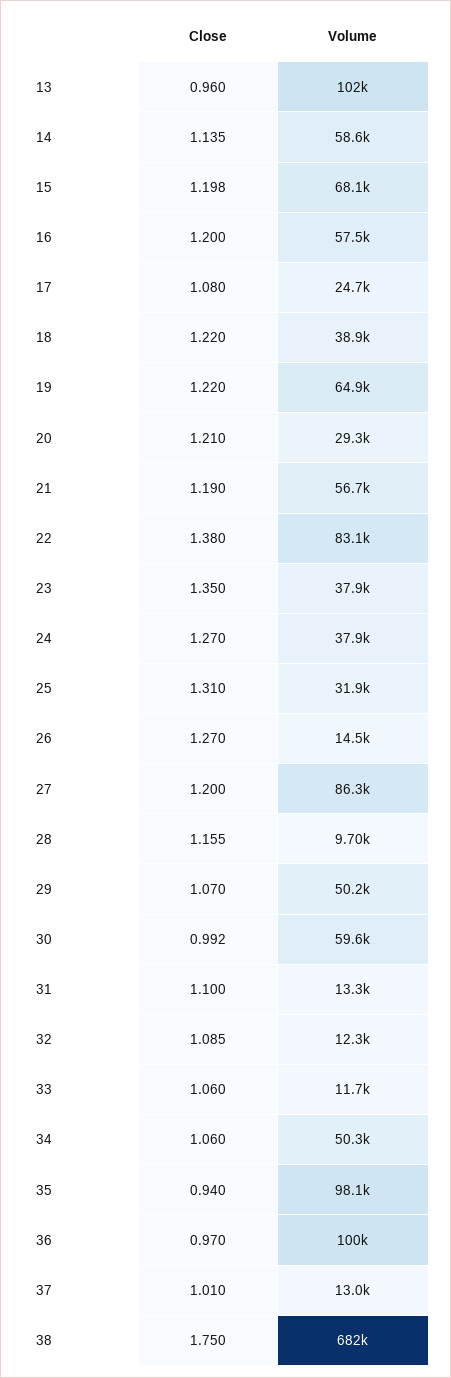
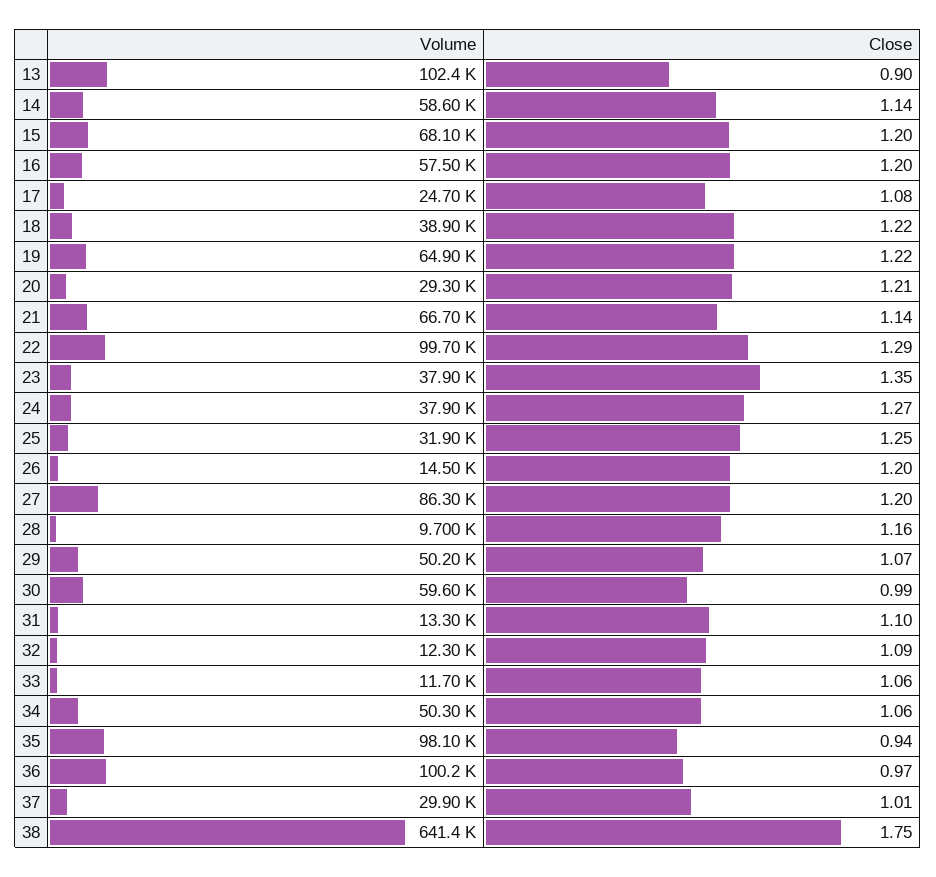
Close, 13: 0.96 -> 0.9
Close, 21: 1.19 -> 1.14
Volume, 21: 56700 -> 66700
Close, 22: 1.38 -> 1.29
Volume, 22: 83100 -> 99700
Close, 25: 1.31 -> 1.25
Close, 26: 1.27 -> 1.2
Volume, 37: 13000 -> 29900
Volume, 38: 682000 -> 641400

